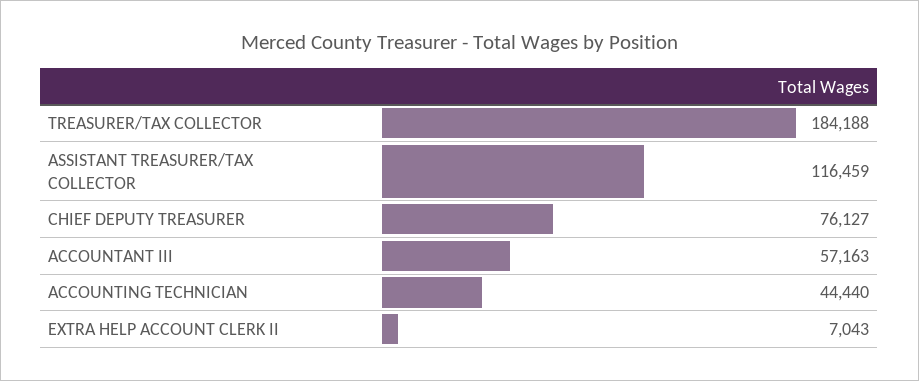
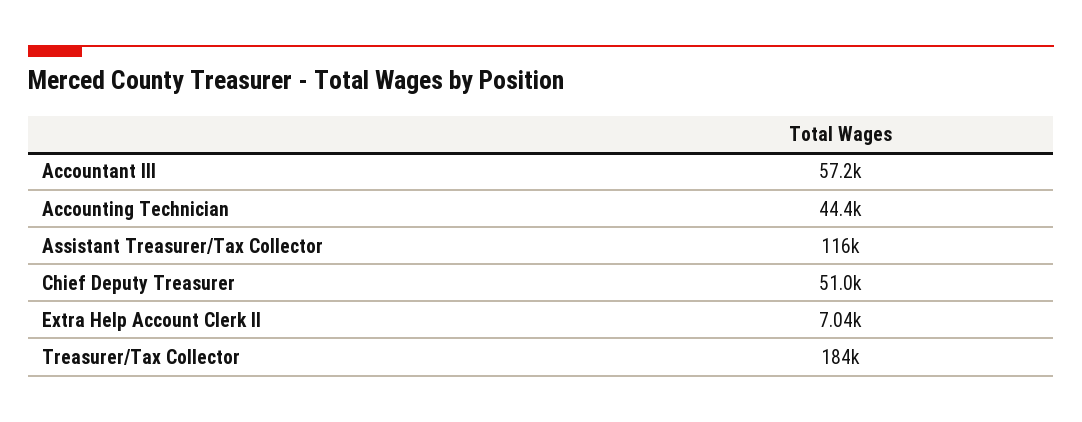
CHIEF DEPUTY TREASURER: 76127 -> 51000

